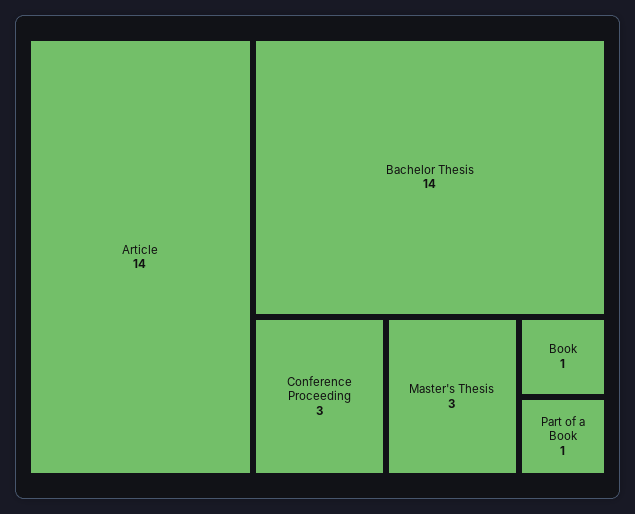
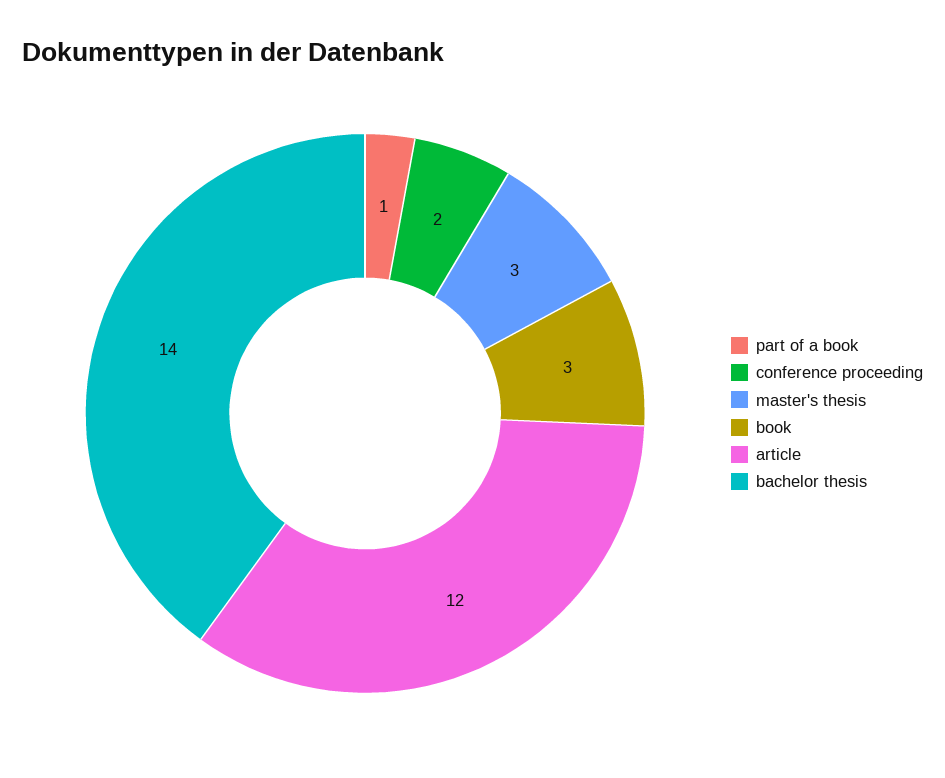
Article: 14 -> 12
Conference Proceeding: 3 -> 2
Book: 1 -> 3

